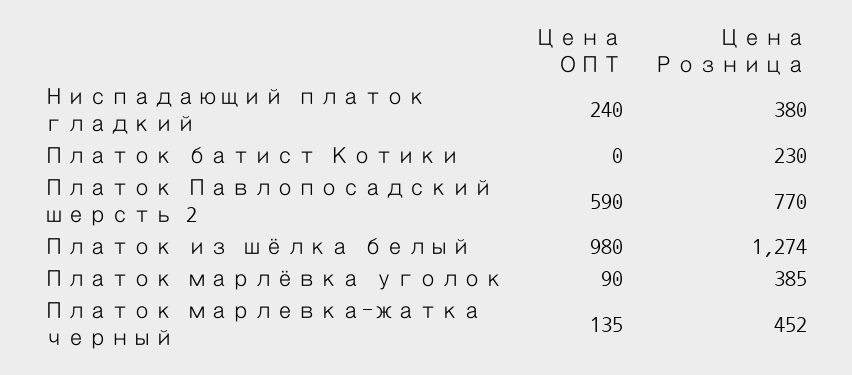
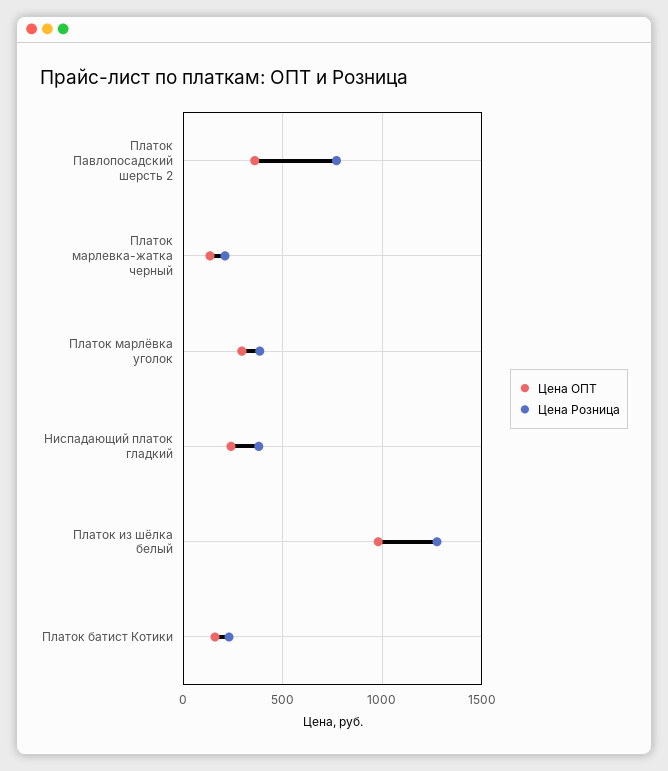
Цена ОПТ, Платок батист Котики: 0 -> 150
Цена ОПТ, Платок Павлопосадский шерсть 2: 590 -> 350
Цена ОПТ, Платок марлёвка уголок: 90 -> 300
Цена Розница, Платок марлевка-жатка черный: 452 -> 200

